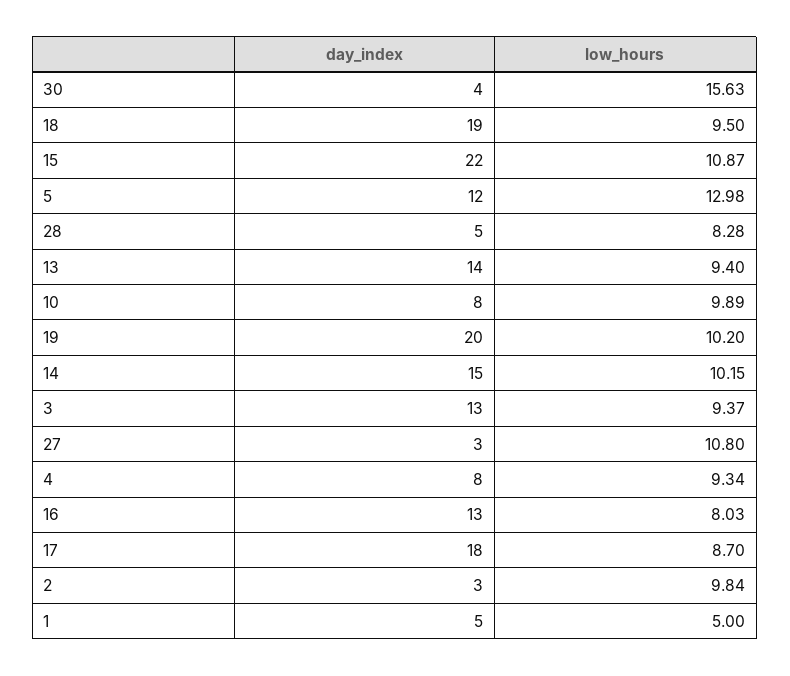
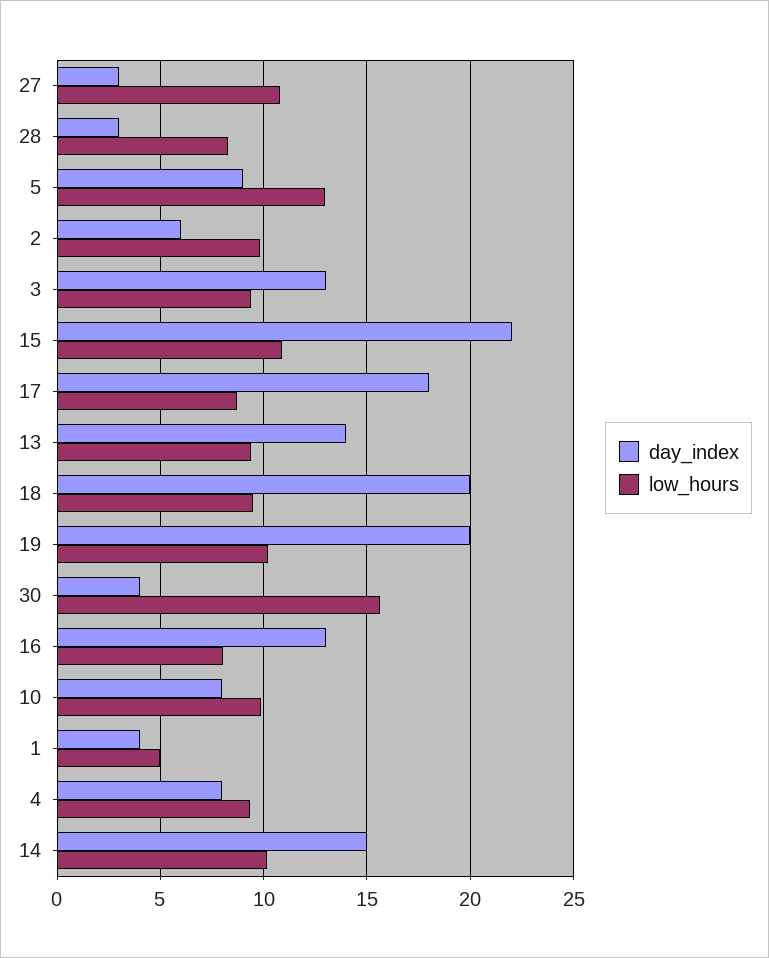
day_index, 18: 19 -> 20
day_index, 5: 12 -> 9
day_index, 28: 5 -> 3
day_index, 2: 3 -> 6
day_index, 1: 5 -> 4

